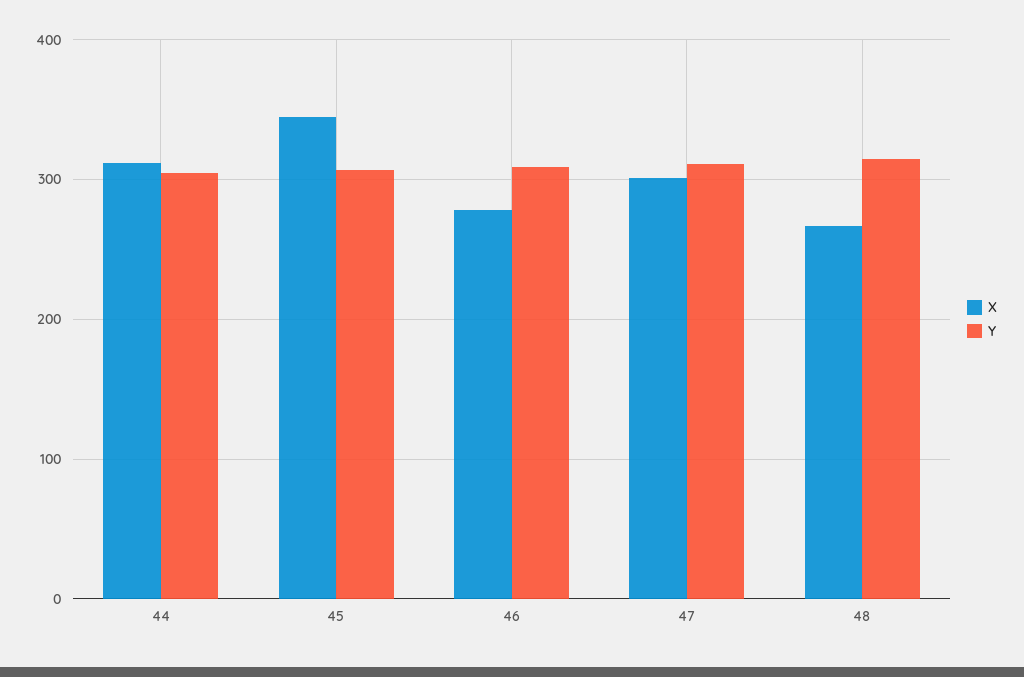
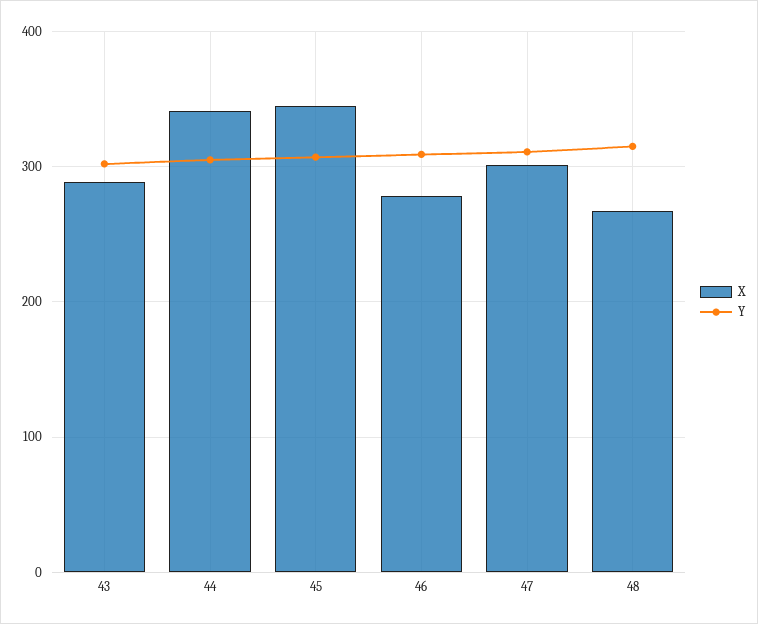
X, 44: 310 -> 340
X, 43: none -> 290
Y, 43: none -> 300

